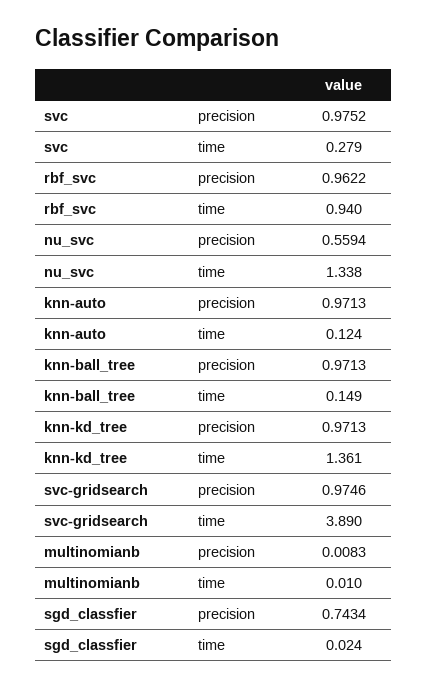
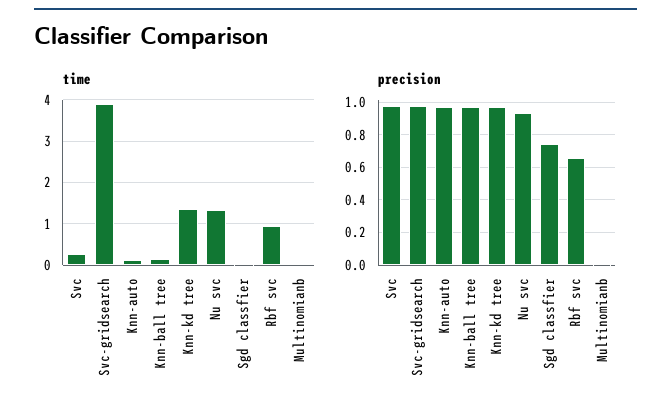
precision, rbf_svc: 0.9622 -> 0.65
precision, nu_svc: 0.5594 -> 0.95

